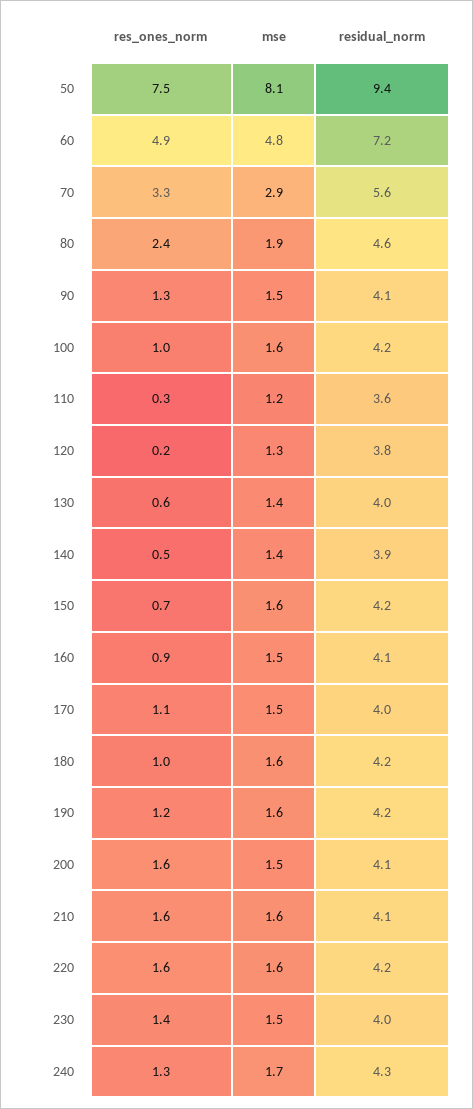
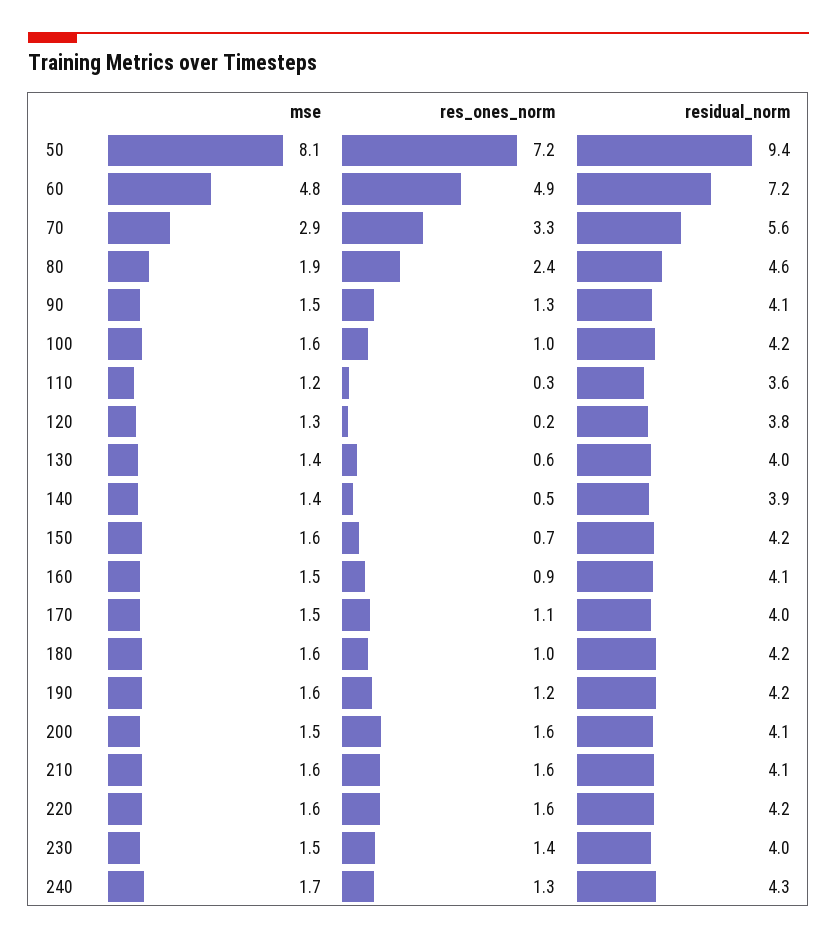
res_ones_norm, 50: 7.5 -> 7.2

